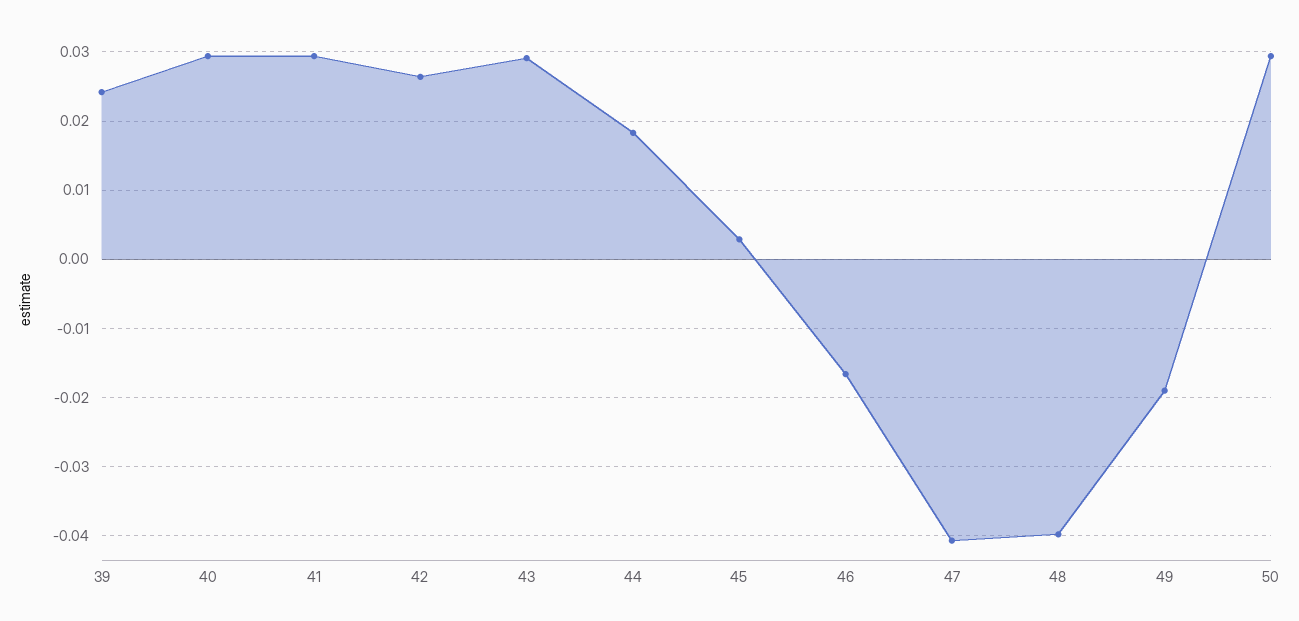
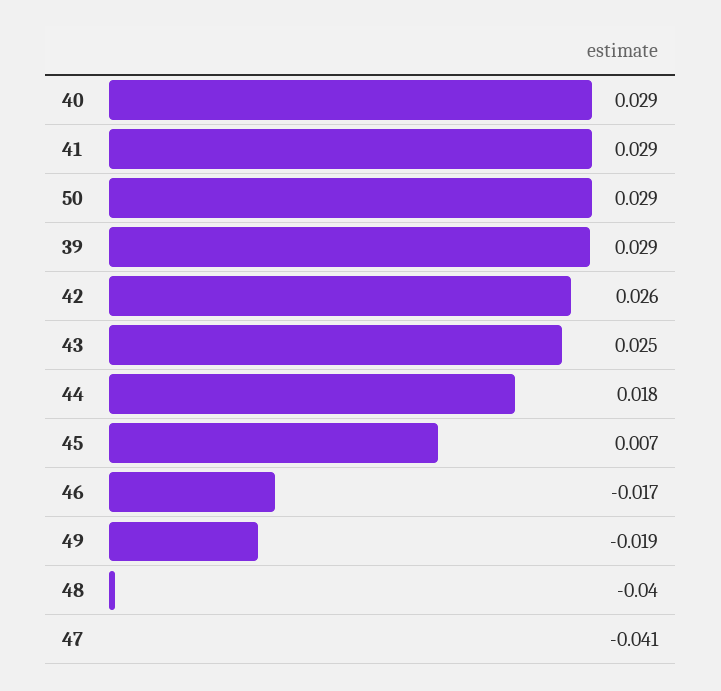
39: 0.024 -> 0.029
43: 0.029 -> 0.025
45: 0.003 -> 0.007

